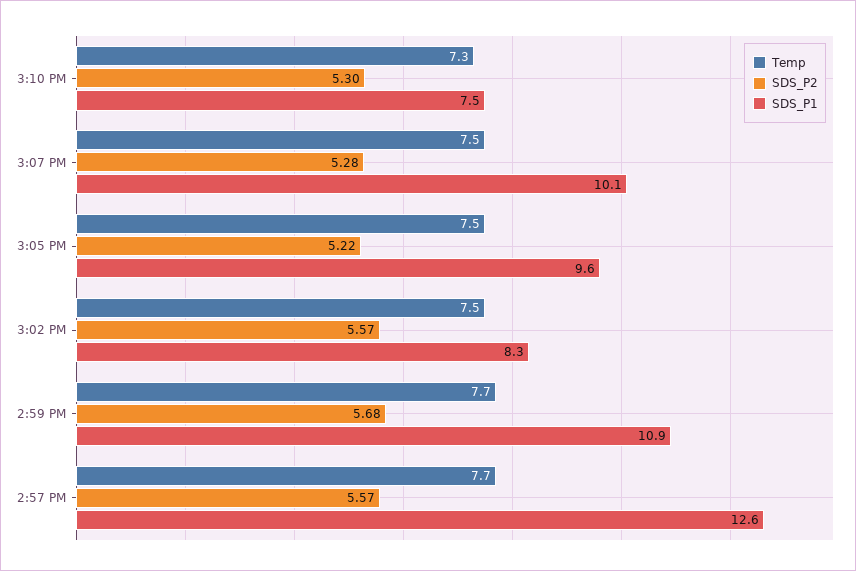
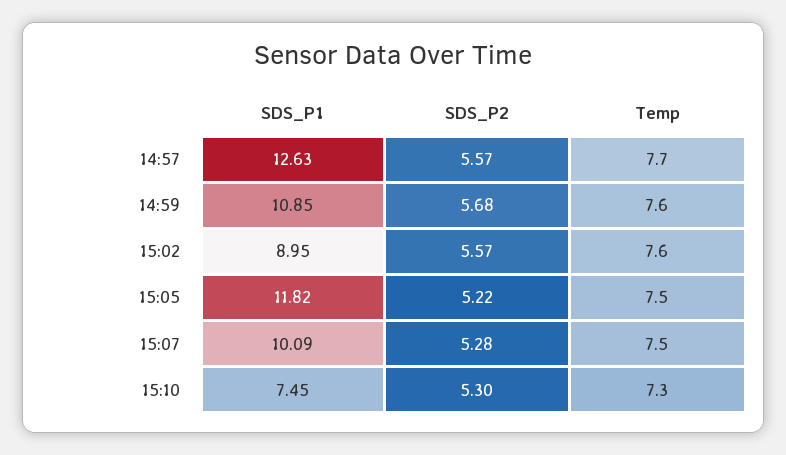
SDS_P1, 3:05 PM: 9.6 -> 11.82
Temp, 3:02 PM: 7.5 -> 7.6
SDS_P1, 3:02 PM: 8.3 -> 8.95
Temp, 2:59 PM: 7.7 -> 7.6

